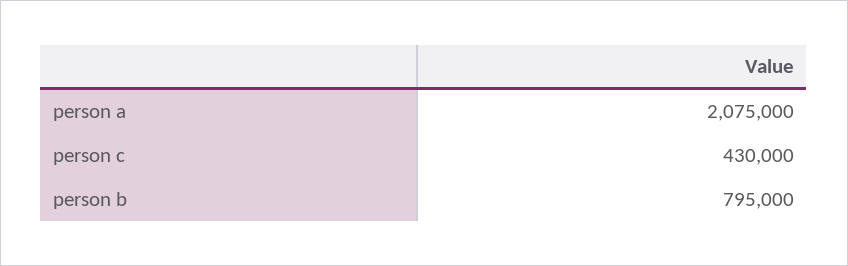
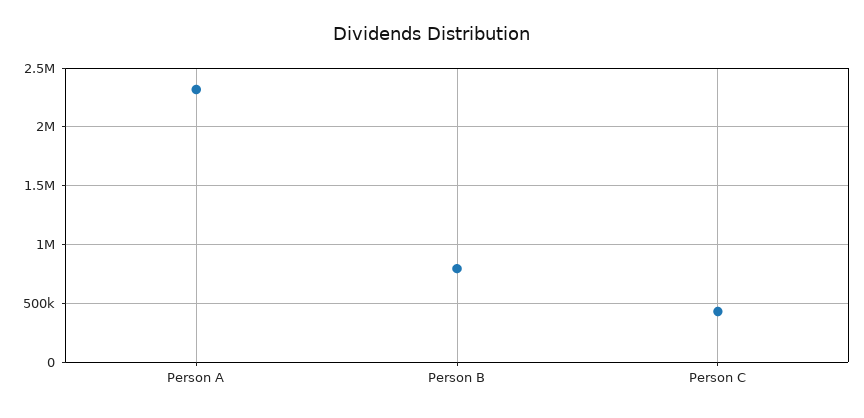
person a: 2075000 -> 2300000

